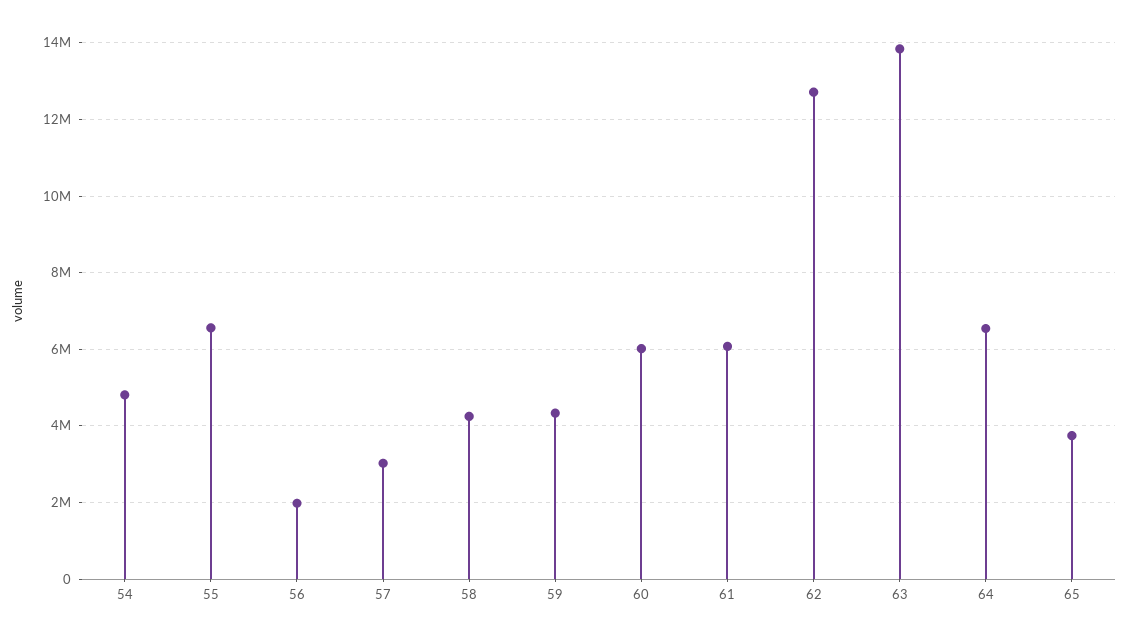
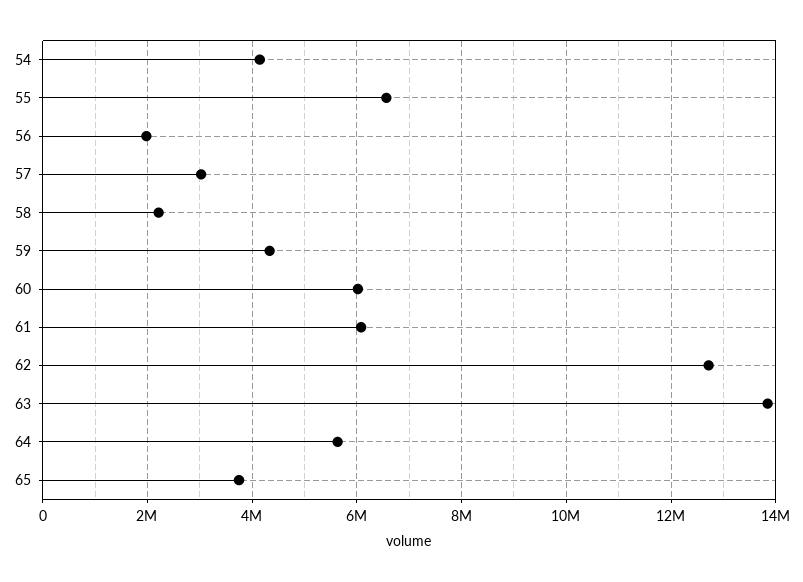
54: 4800000 -> 4200000
58: 4200000 -> 2200000
64: 6600000 -> 5600000

